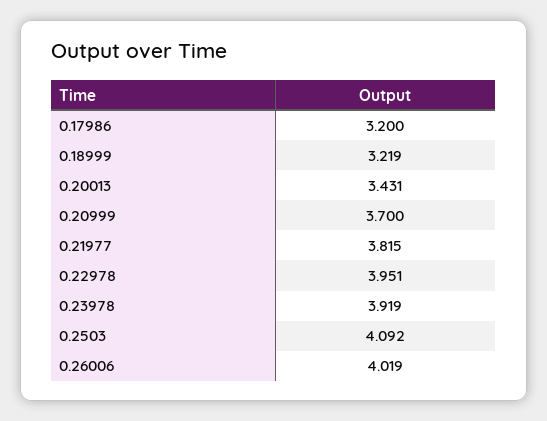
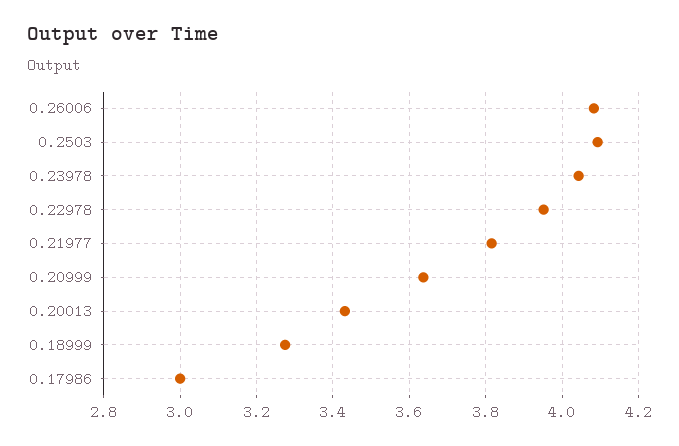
0.17986: 3.2 -> 3
0.18999: 3.219 -> 3.28
0.20999: 3.7 -> 3.64
0.23978: 3.919 -> 4.04
0.26006: 4.019 -> 4.08

